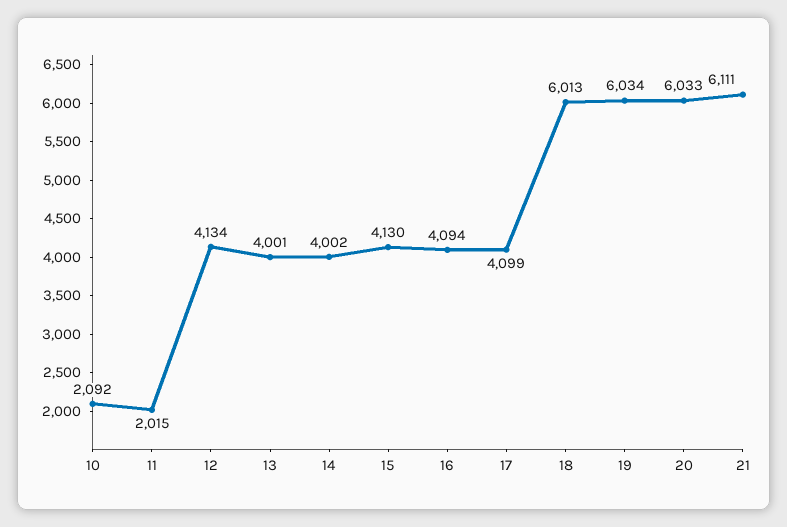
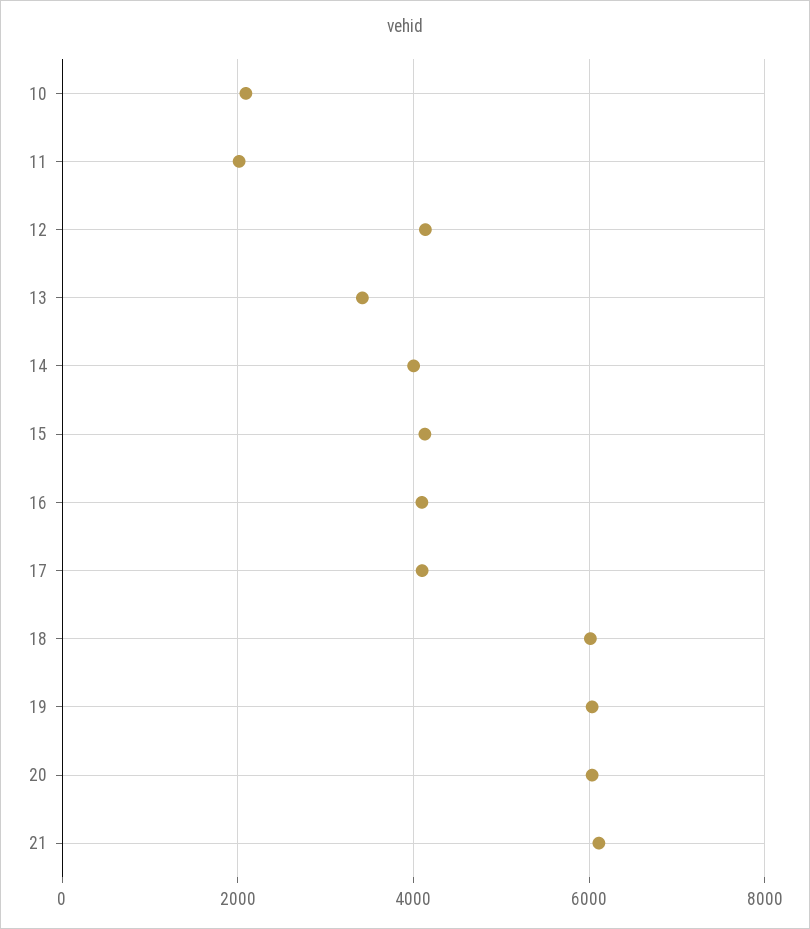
13: 4001 -> 3400

